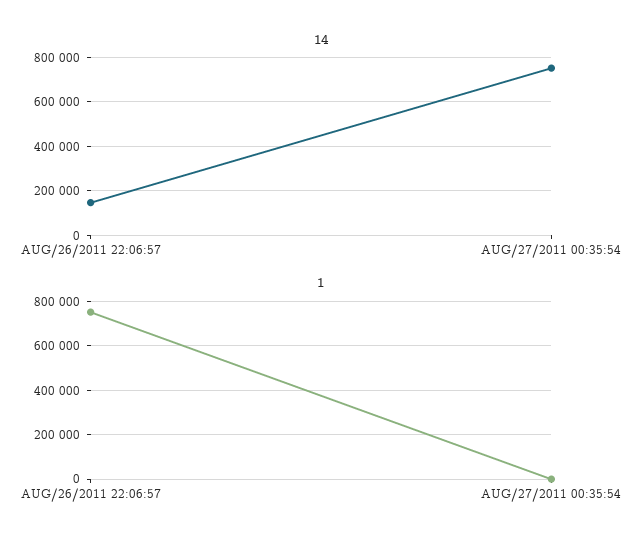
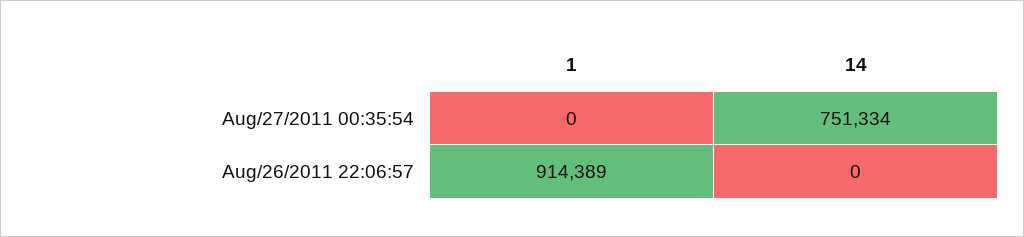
14, AUG/26/2011 22:06:57: 150000 -> 0
1, AUG/26/2011 22:06:57: 750000 -> 914389

